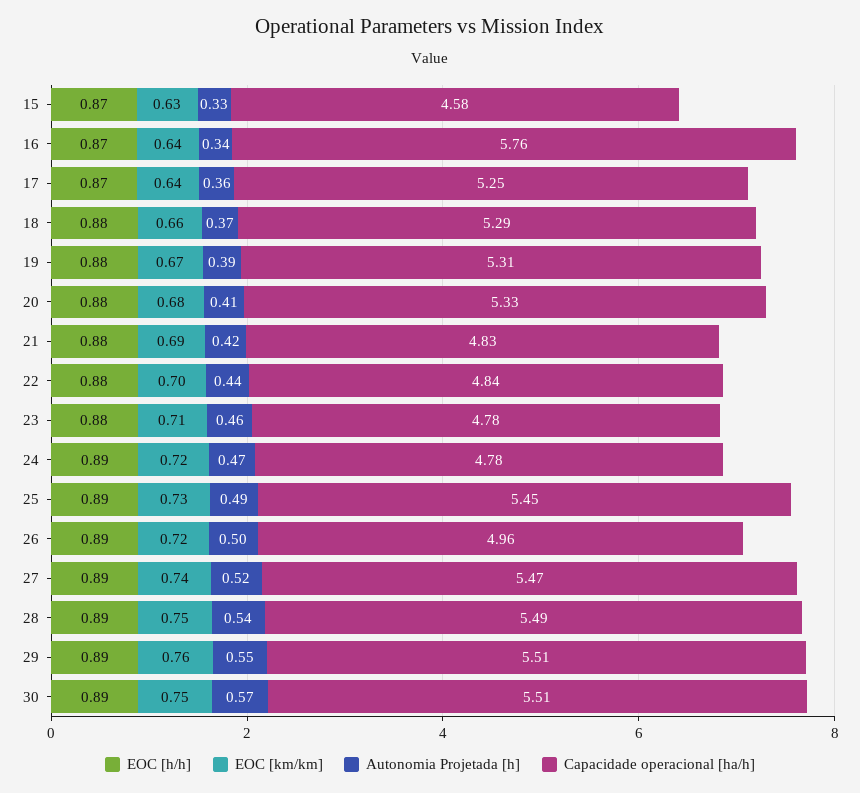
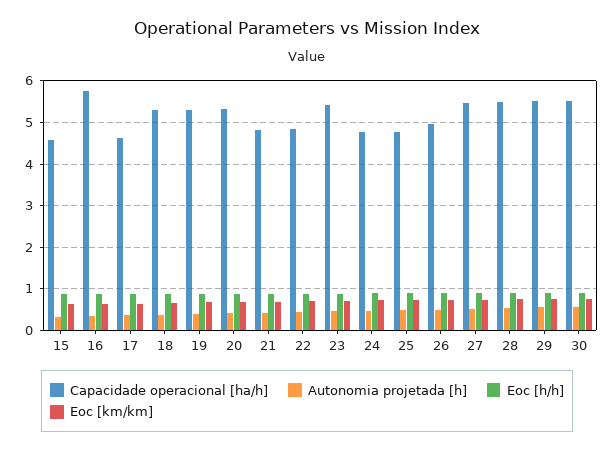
Capacidade operacional [ha/h], 17: 5.25 -> 4.6
Capacidade operacional [ha/h], 23: 4.78 -> 5.4
Capacidade operacional [ha/h], 25: 5.45 -> 4.8

